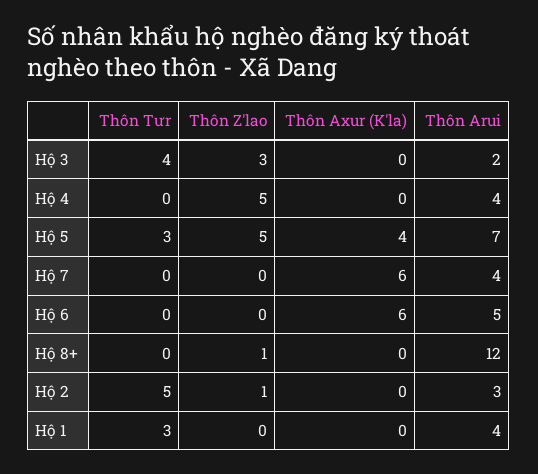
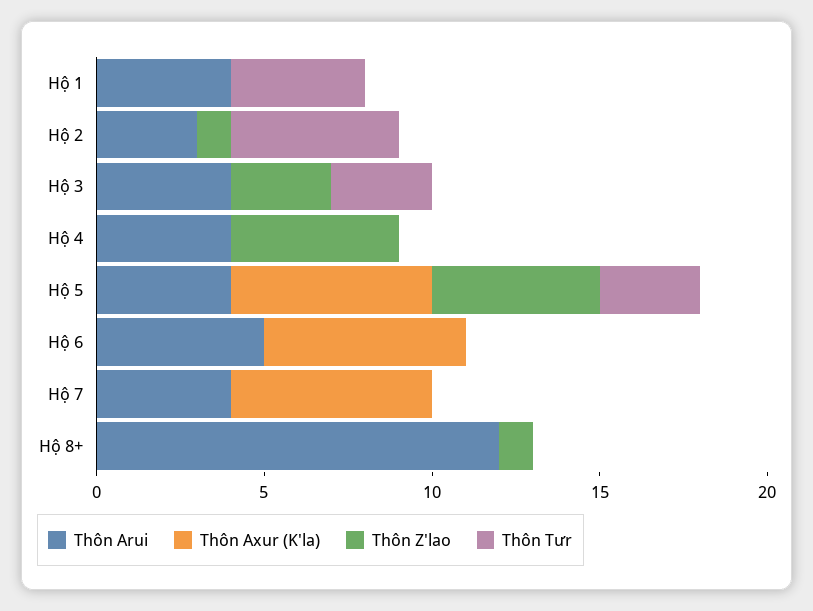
Thôn Tưr, Hộ 3: 4 -> 3
Thôn Arui, Hộ 3: 2 -> 4
Thôn Axur (K'la), Hộ 5: 4 -> 6
Thôn Arui, Hộ 5: 7 -> 4
Thôn Tưr, Hộ 1: 3 -> 4

